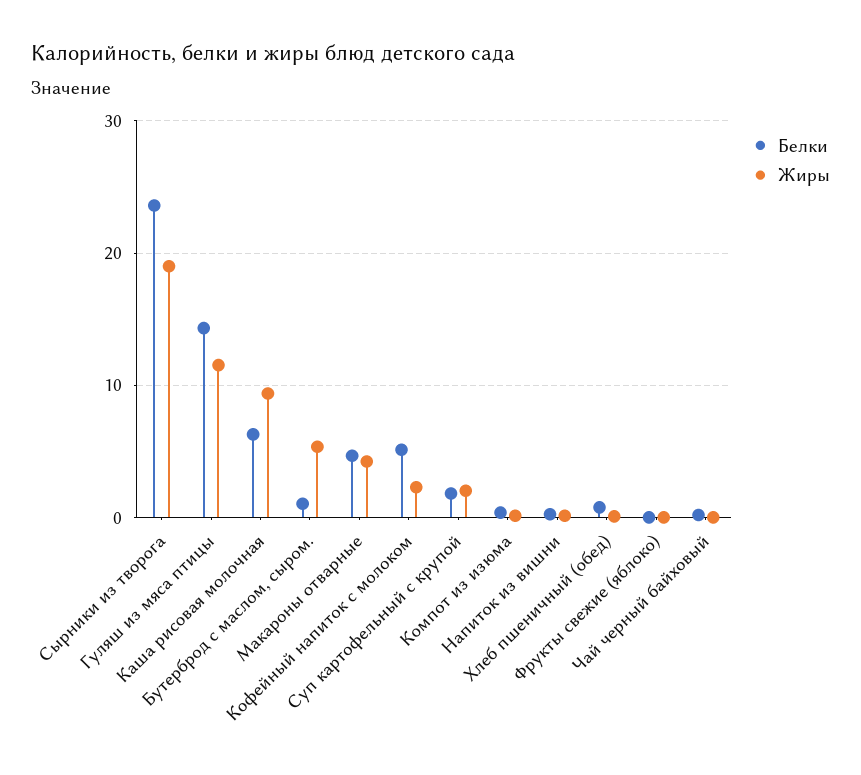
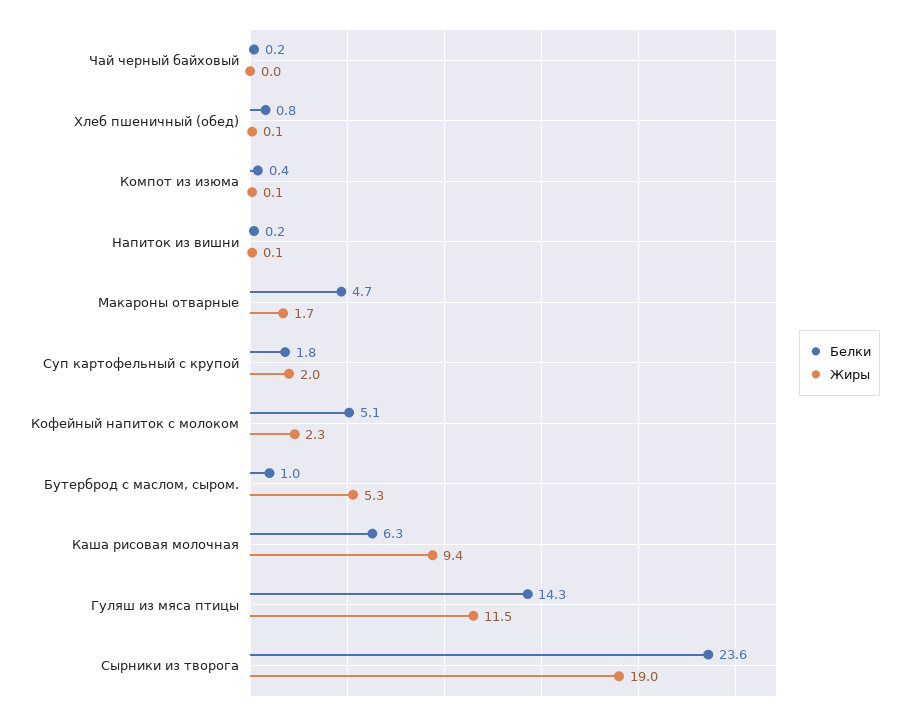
Жиры, Макароны отварные: 4 -> 1.7
Белки, Фрукты свежие (яблоко): 0 -> none
Жиры, Фрукты свежие (яблоко): 0 -> none

